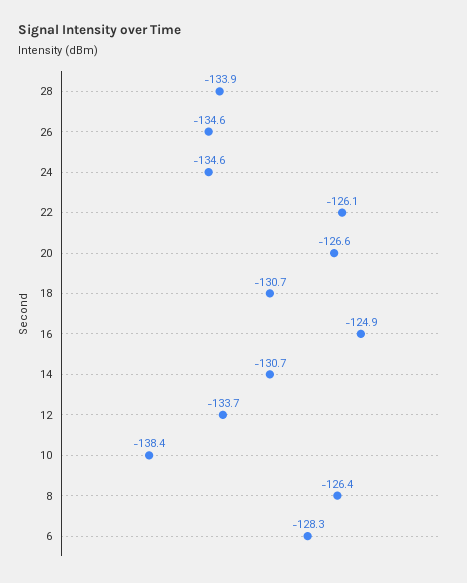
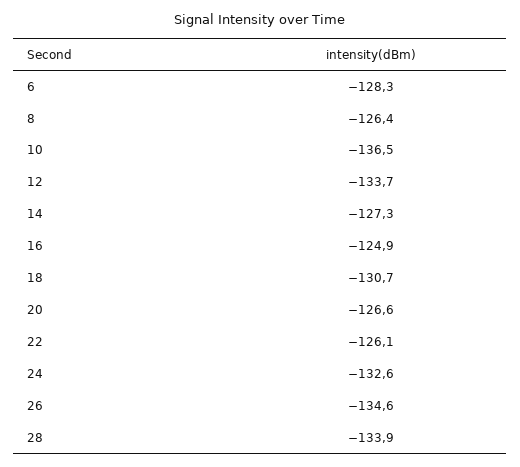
24: -134.6 -> -132.6
14: -130.7 -> -127.3
10: -138.4 -> -136.5

